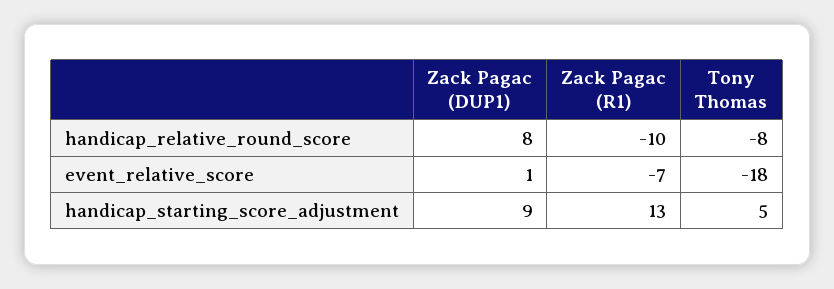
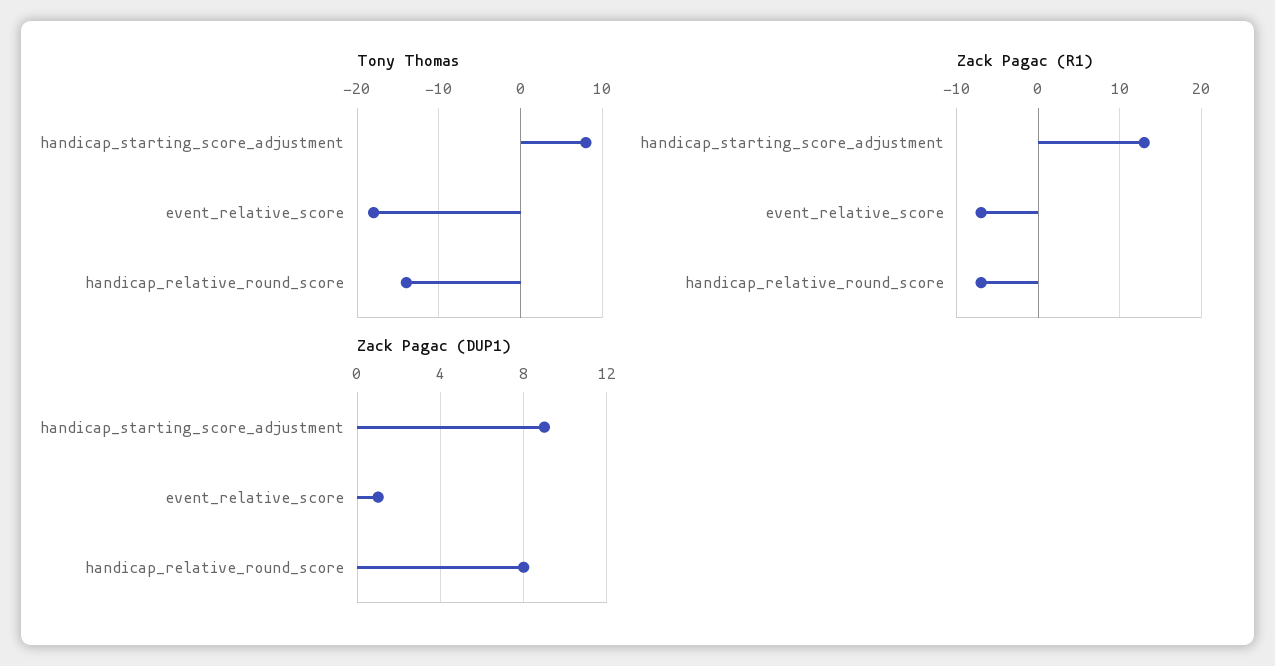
Zack Pagac (R1), handicap_relative_round_score: -10 -> -7
Tony Thomas, handicap_relative_round_score: -8 -> -14
Tony Thomas, handicap_starting_score_adjustment: 5 -> 8

